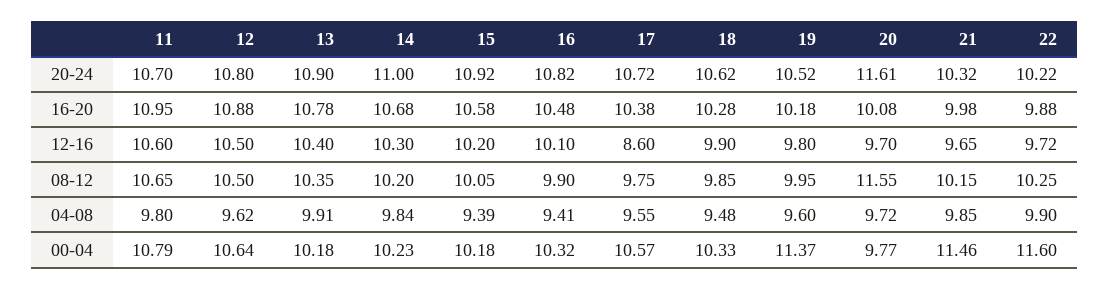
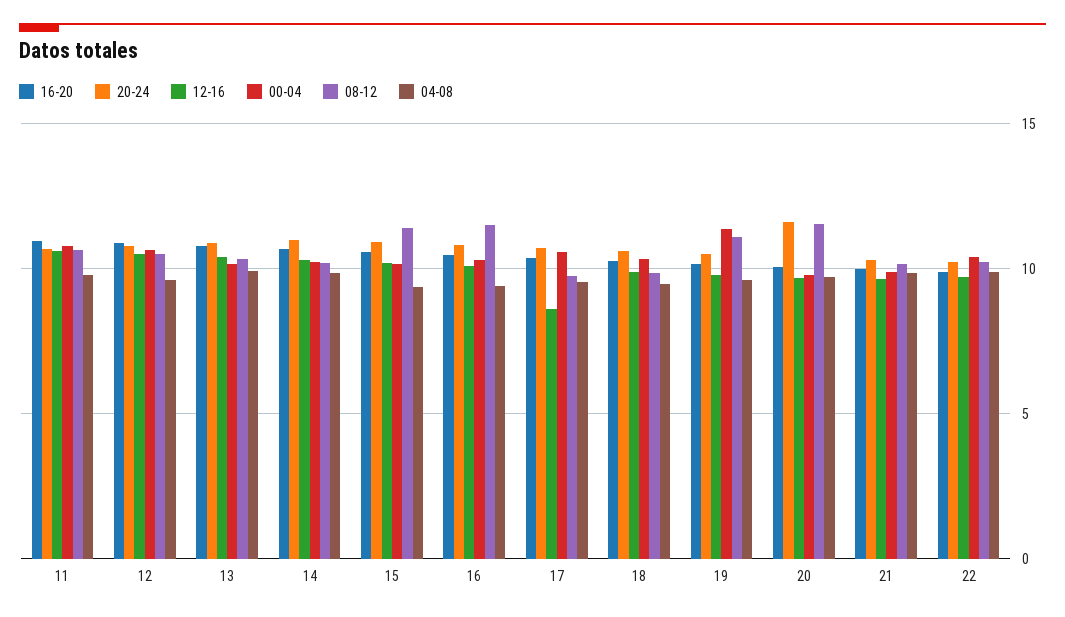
08-12, 15: 10.05 -> 11.5
08-12, 16: 9.9 -> 11.5
08-12, 19: 9.95 -> 11
00-04, 21: 11.46 -> 10
00-04, 22: 11.6 -> 10.5

